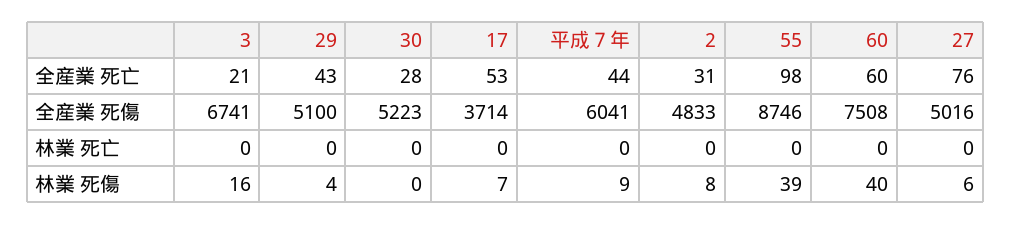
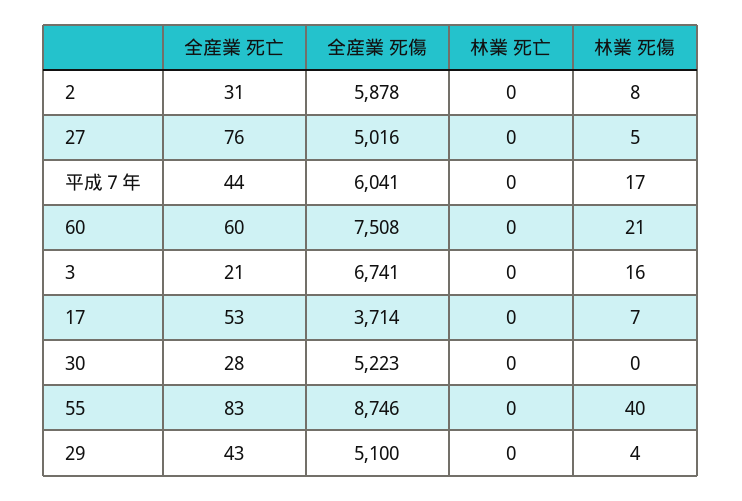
55, 全産業 死亡: 98 -> 83
2, 全産業 死傷: 4833 -> 5878
平成７年, 林業 死傷: 9 -> 17
55, 林業 死傷: 39 -> 40
60, 林業 死傷: 40 -> 21
27, 林業 死傷: 6 -> 5

